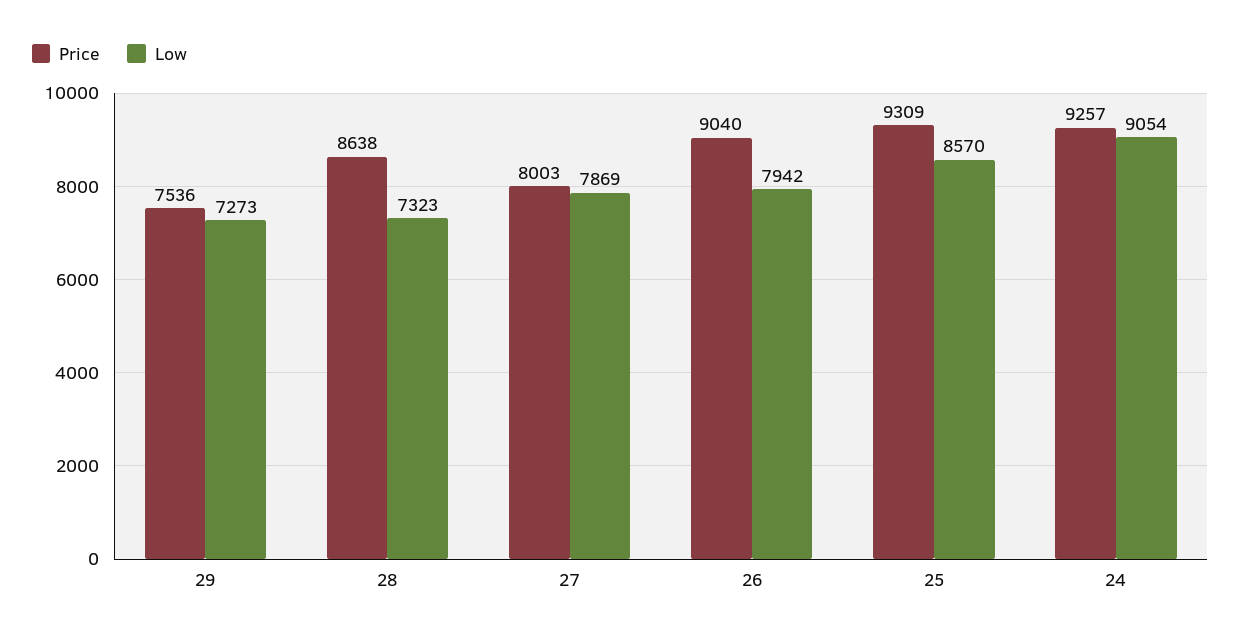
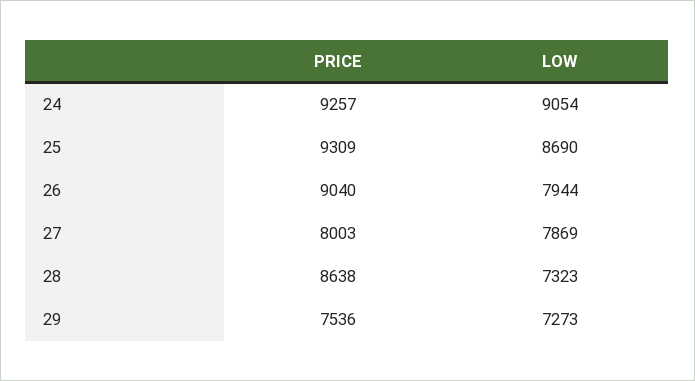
Low, 26: 7942 -> 7944
Low, 25: 8570 -> 8690

